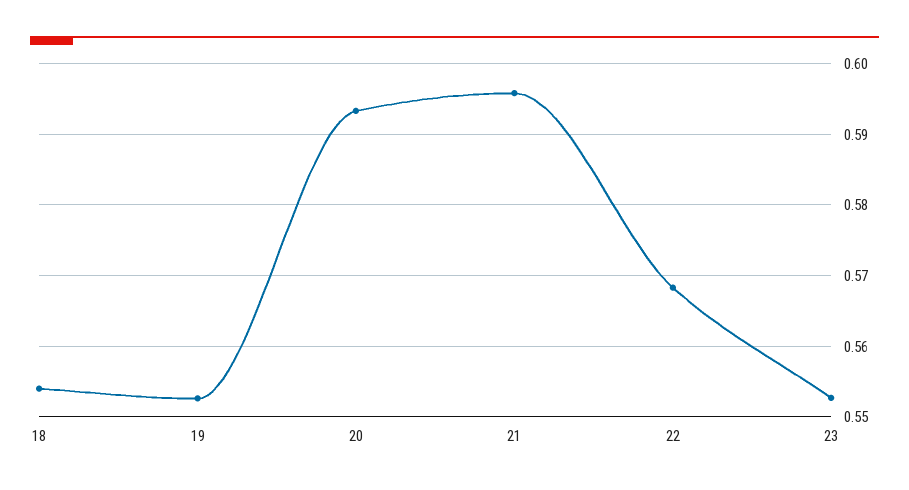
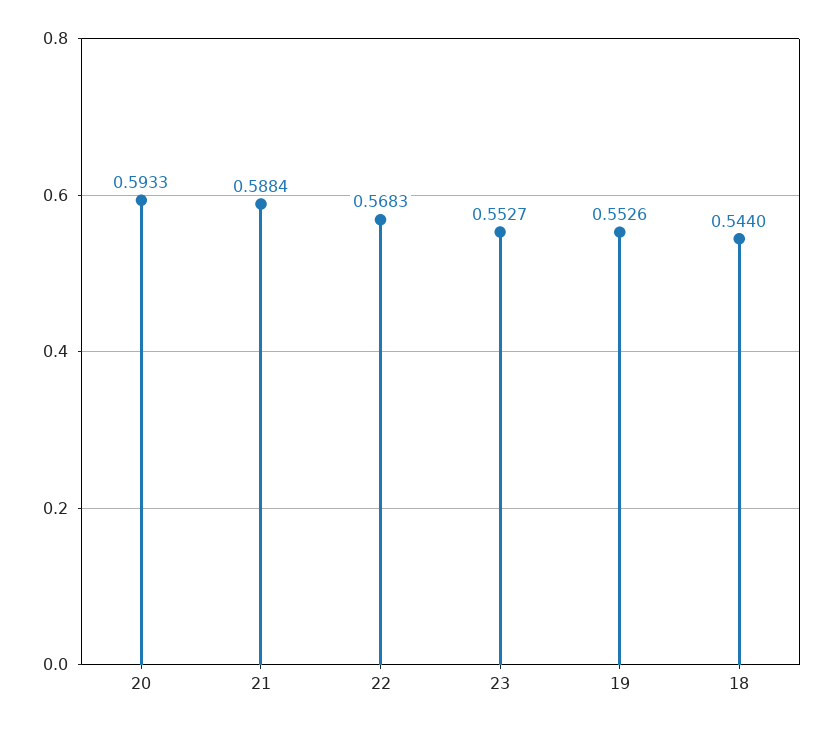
18: 0.554 -> 0.544
21: 0.596 -> 0.5884

